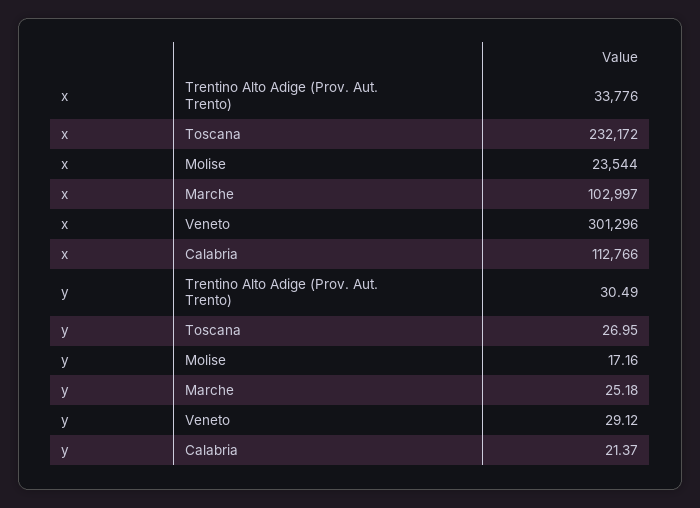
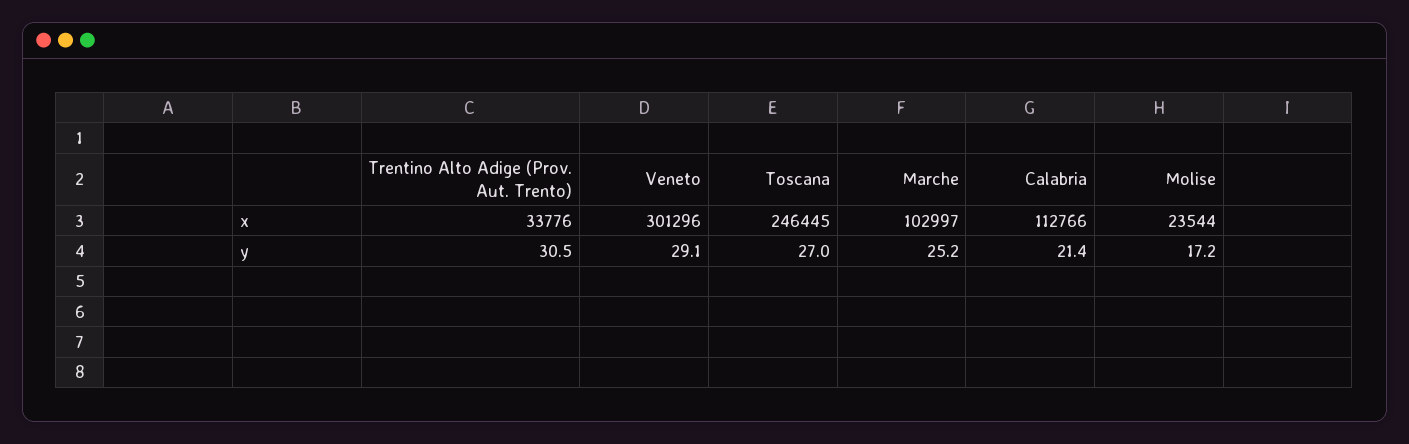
x, Toscana: 232172 -> 246445

